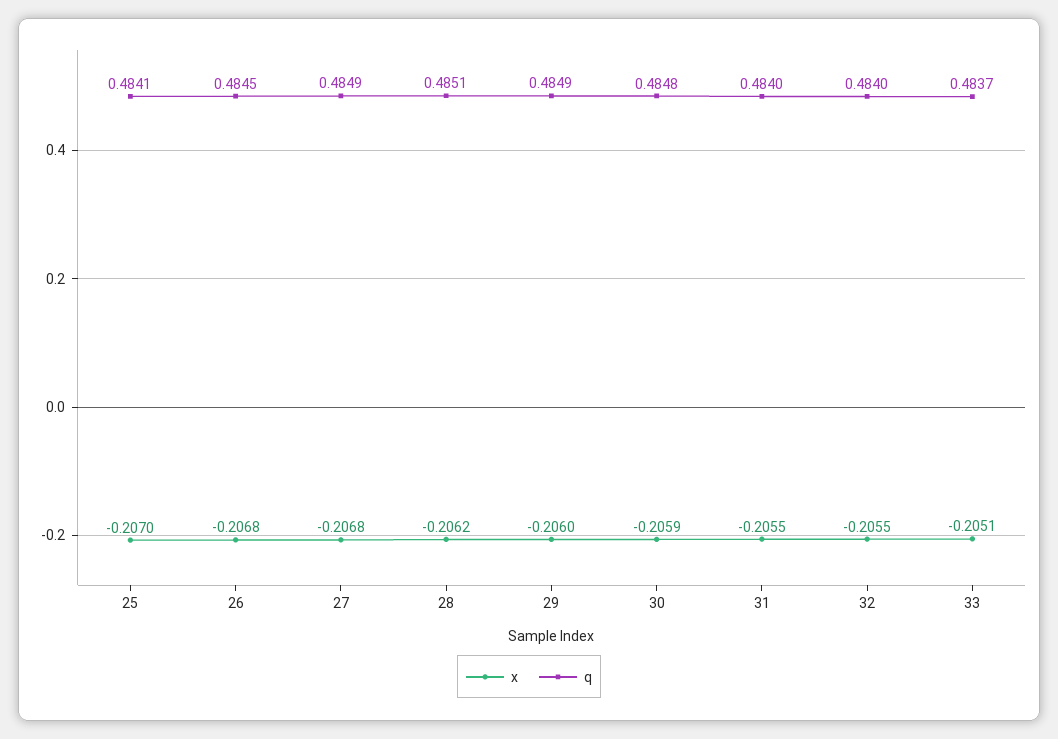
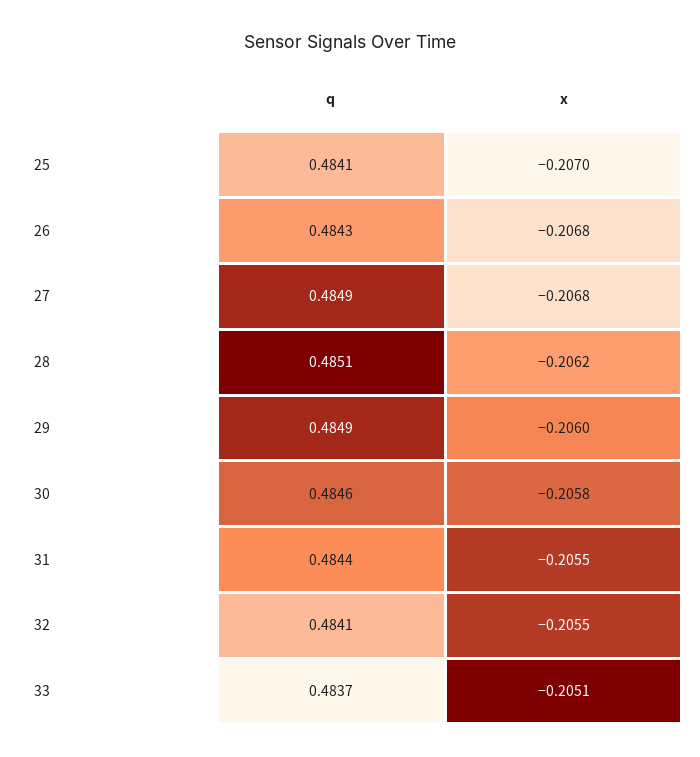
q, 26: 0.4845 -> 0.4843
x, 30: -0.2059 -> -0.2058
q, 30: 0.4848 -> 0.4846
q, 31: 0.484 -> 0.4844
q, 32: 0.484 -> 0.4841

